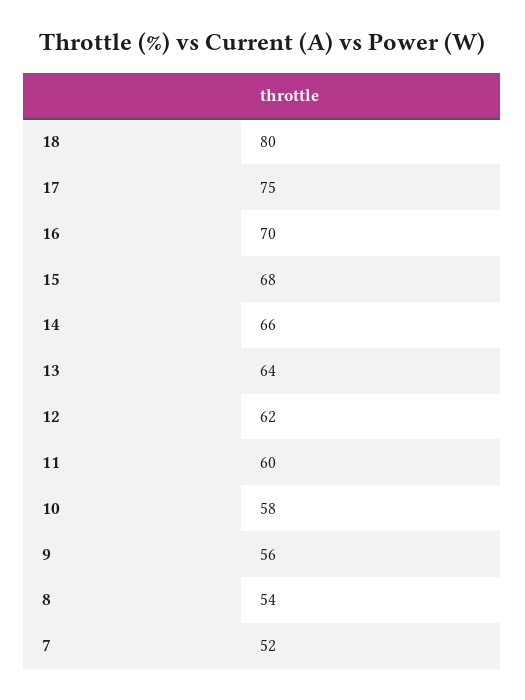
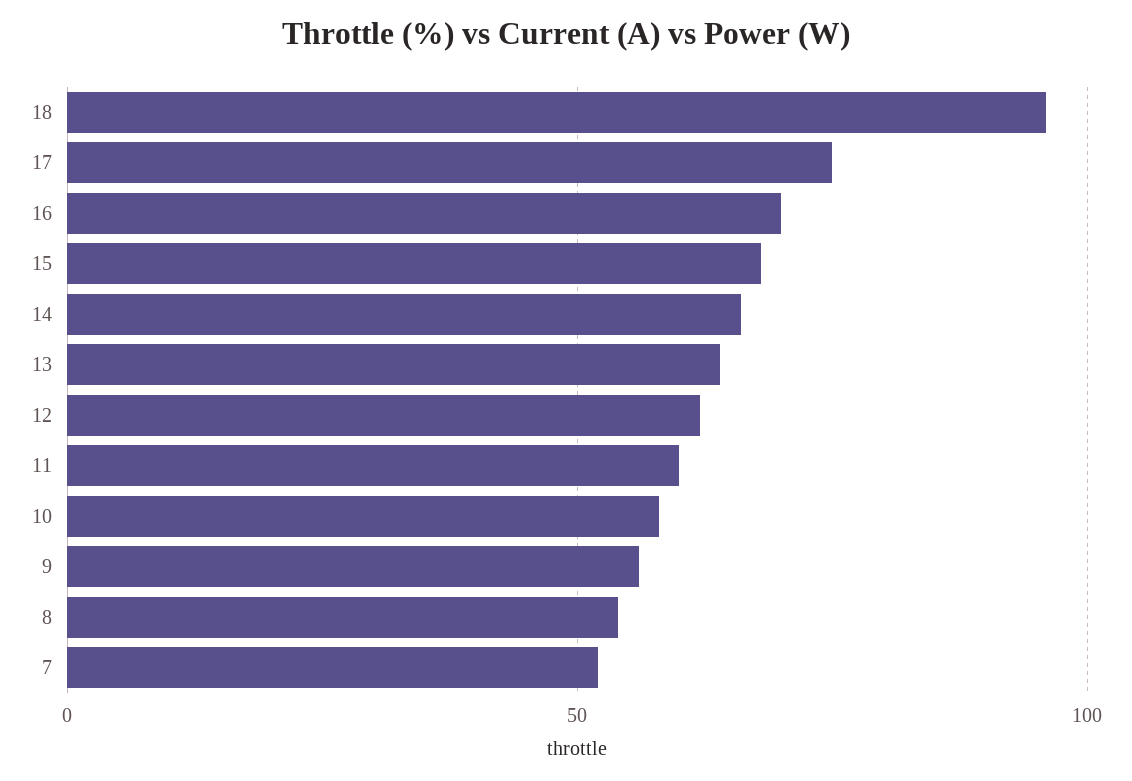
18: 80 -> 95

